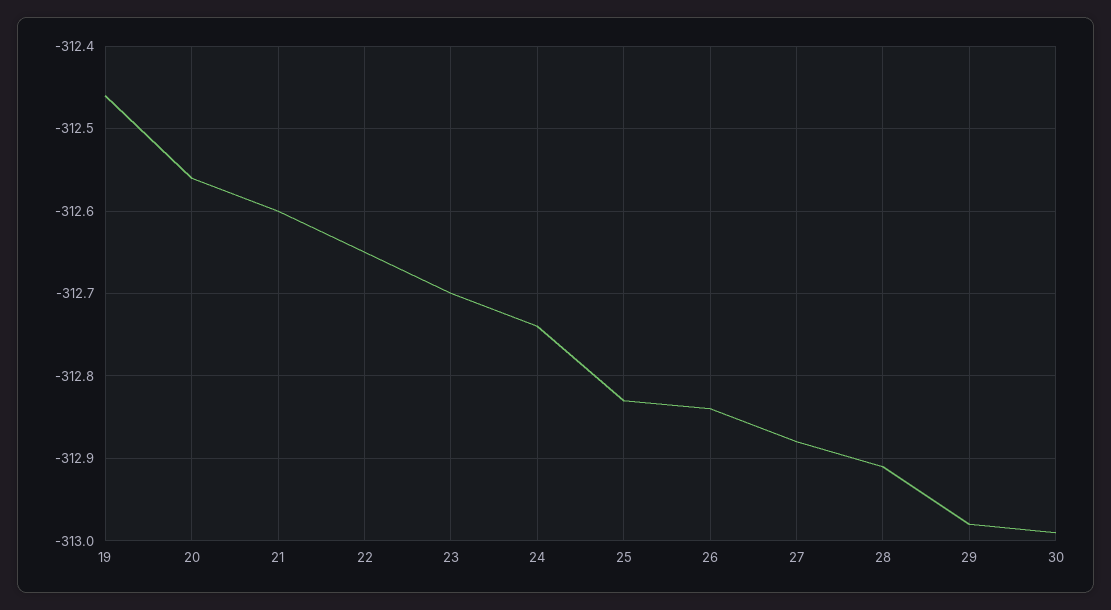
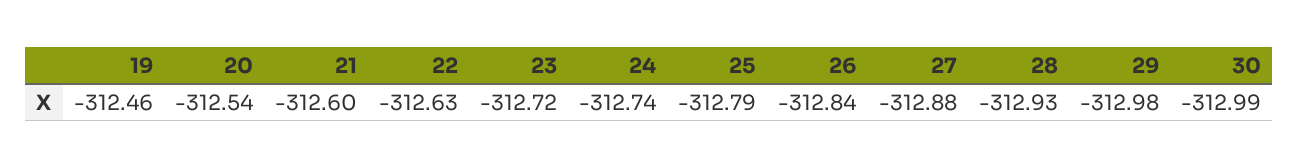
20: -312.56 -> -312.54
22: -312.65 -> -312.63
23: -312.7 -> -312.72
25: -312.83 -> -312.79
28: -312.91 -> -312.93

